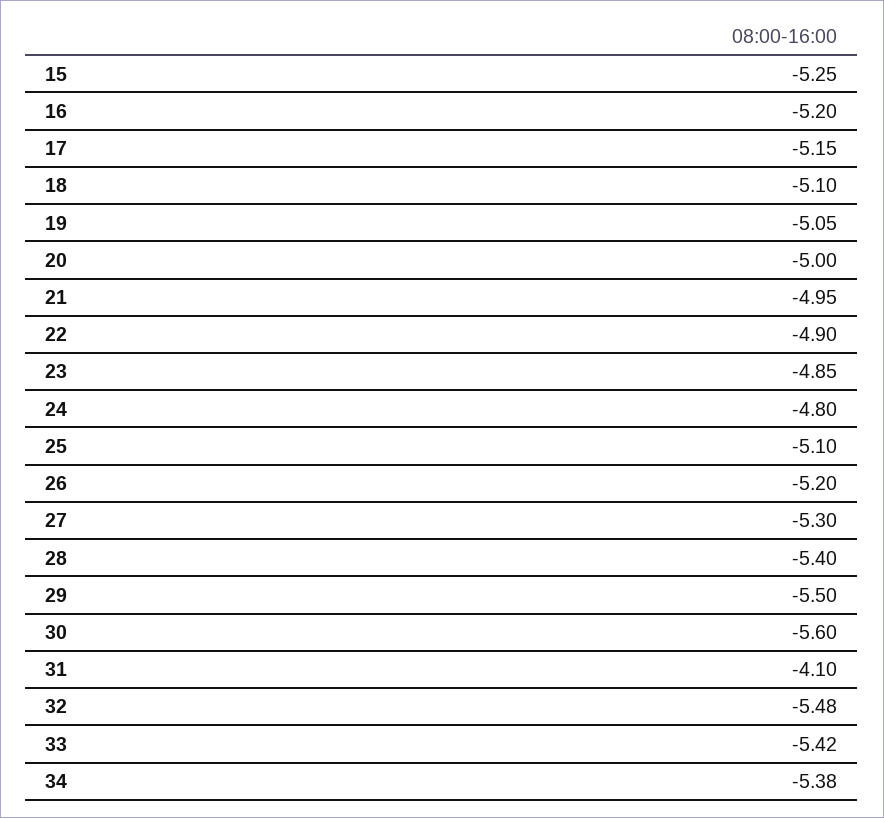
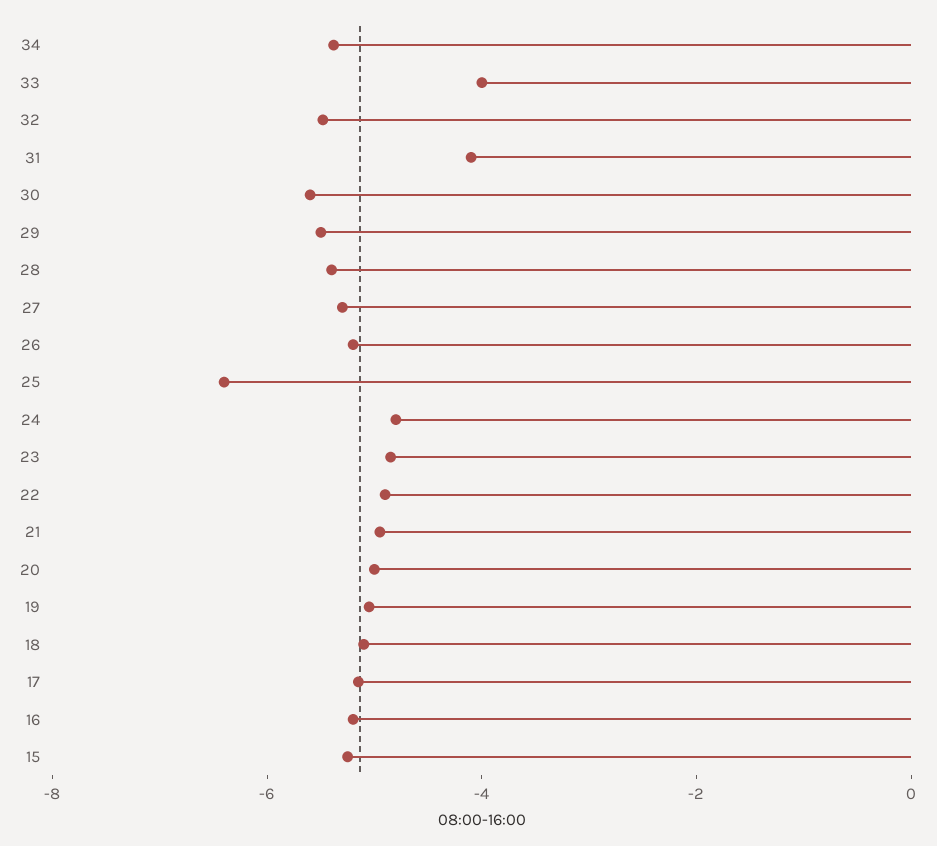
25: -5.1 -> -6.5
33: -5.42 -> -4

